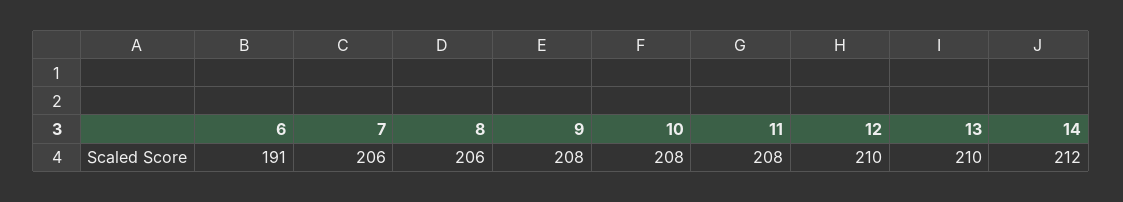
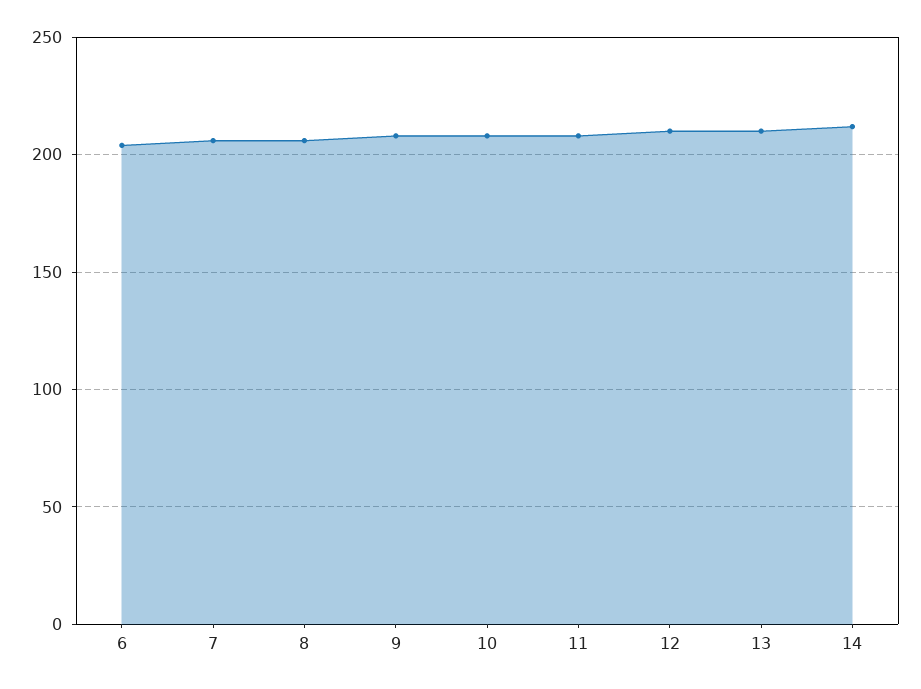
6: 191 -> 205

